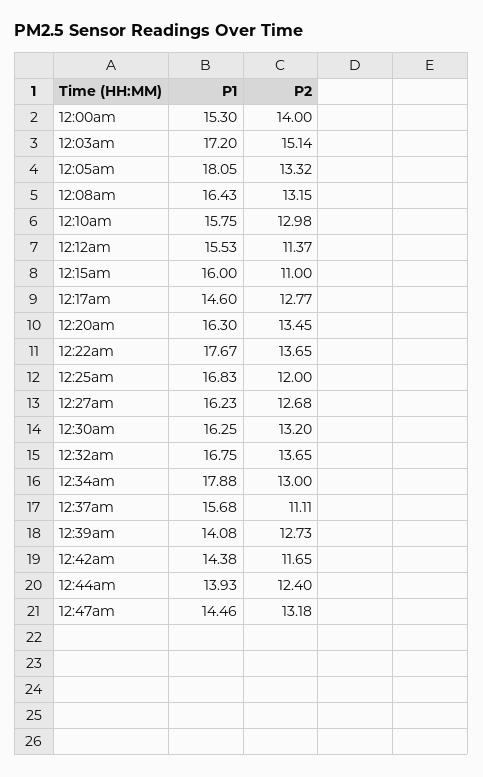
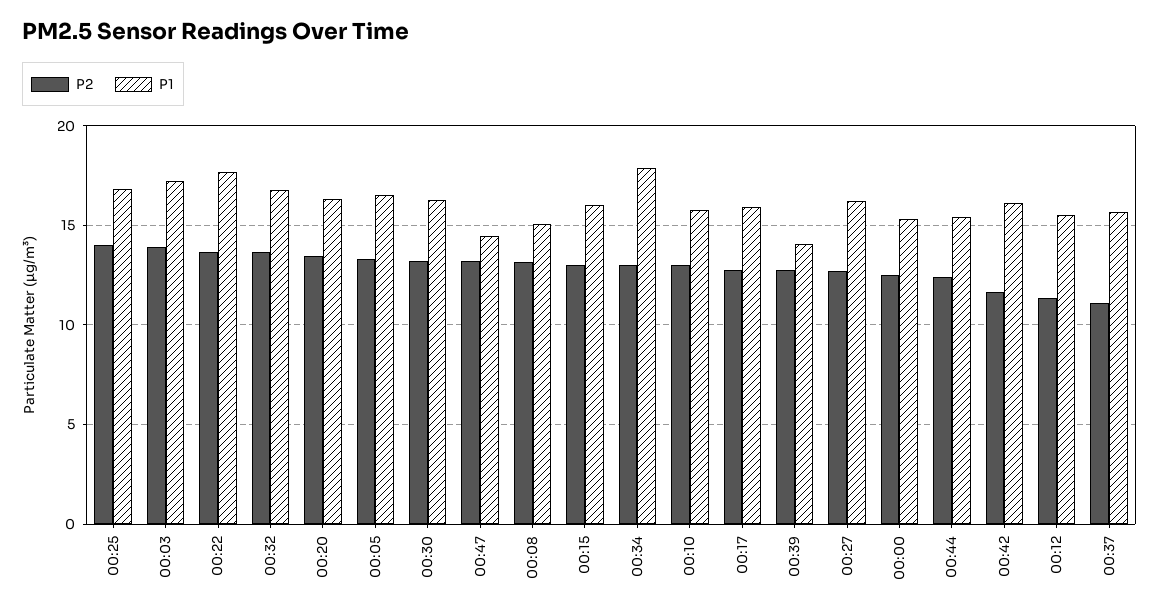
P2, 12:00am: 14 -> 12.5
P2, 12:03am: 15.14 -> 14
P1, 12:05am: 18.05 -> 16.5
P1, 12:08am: 16.43 -> 15
P2, 12:15am: 11 -> 13
P1, 12:17am: 14.6 -> 16
P2, 12:25am: 12 -> 14
P1, 12:42am: 14.38 -> 16
P1, 12:44am: 13.93 -> 15.5

